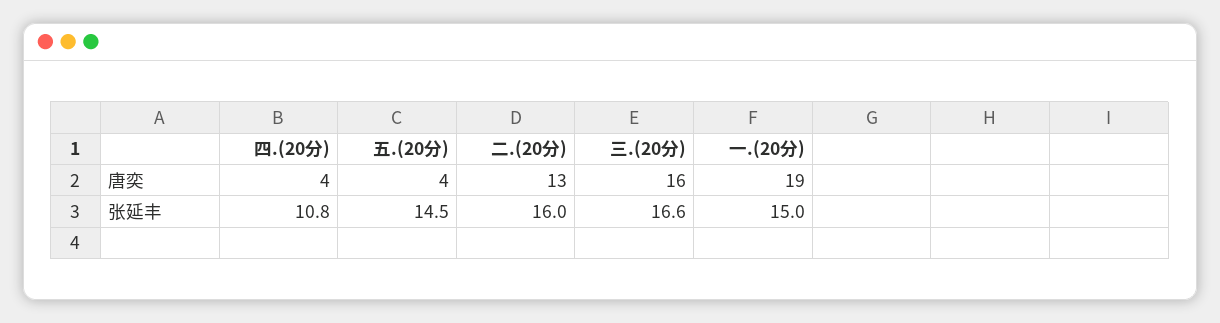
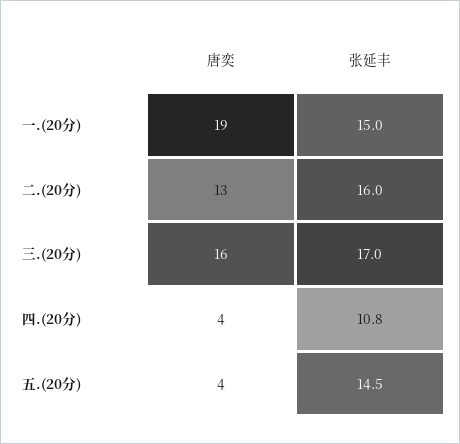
三.(20分), 张延丰: 16.6 -> 17

